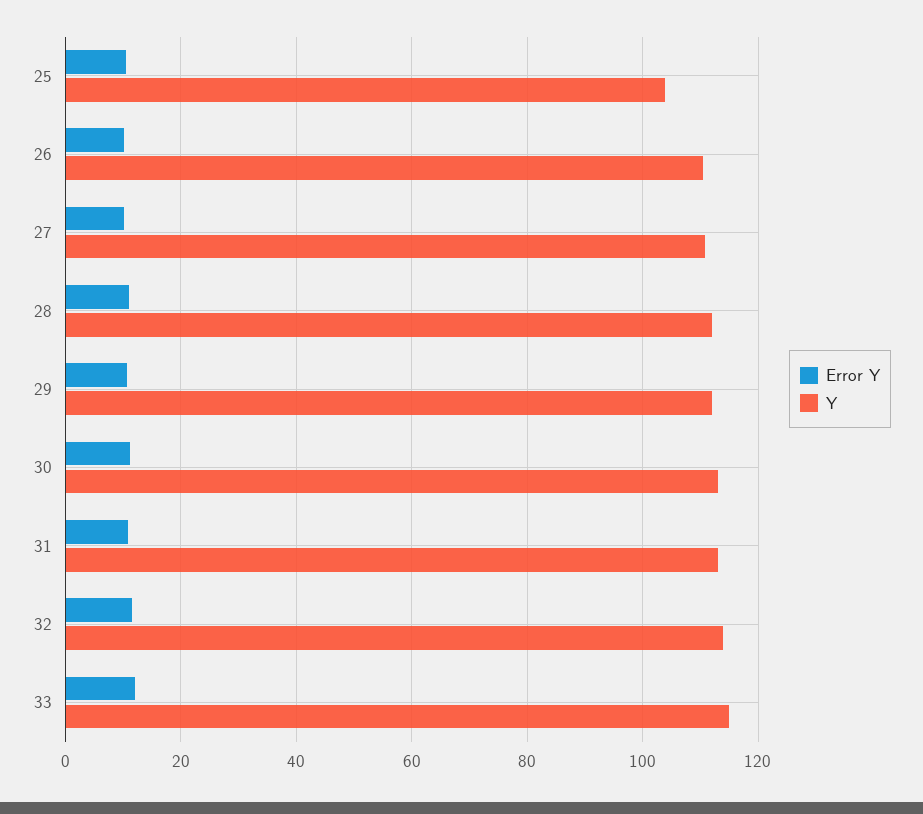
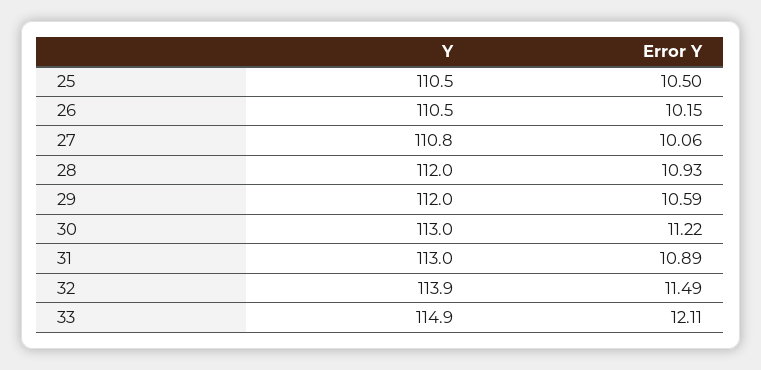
Y, 25: 104 -> 110.5

